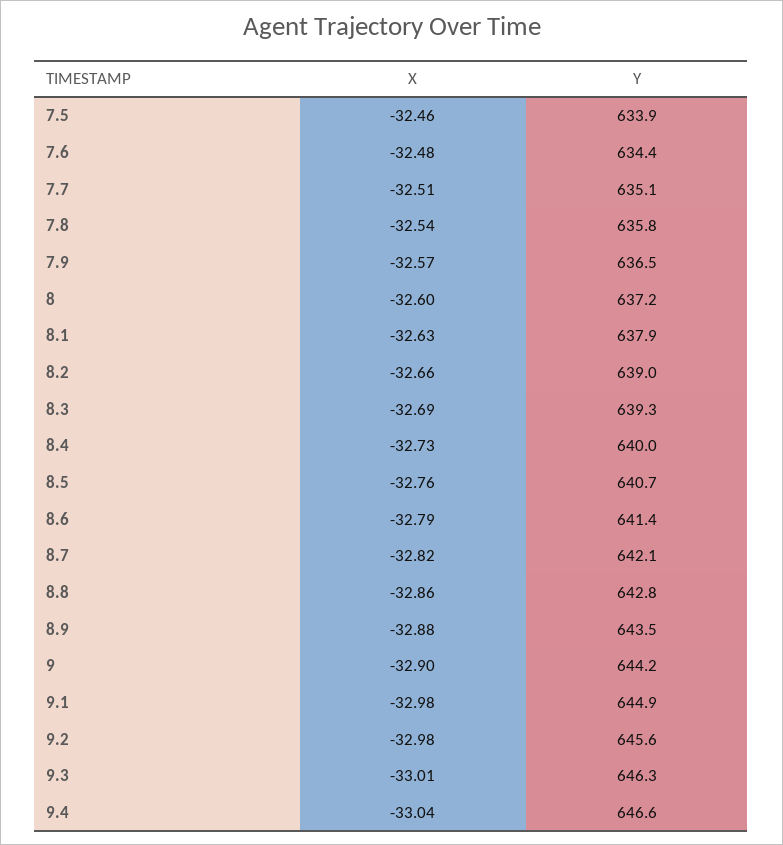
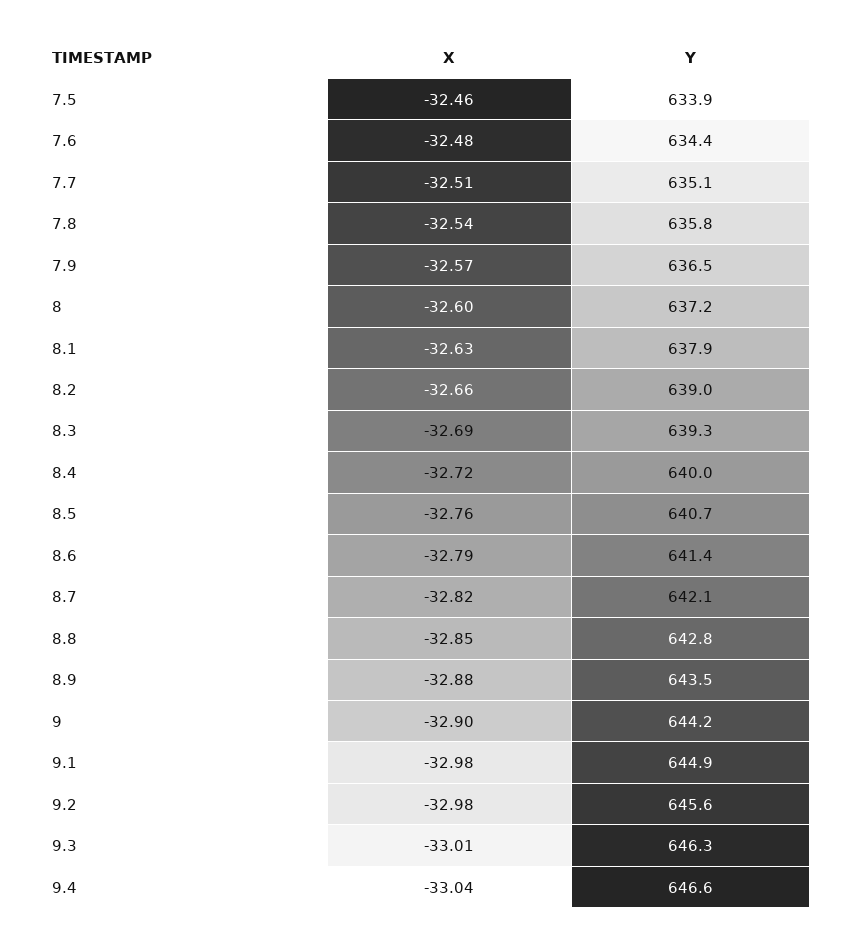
X, 8.4: -32.73 -> -32.72
X, 8.8: -32.86 -> -32.85

